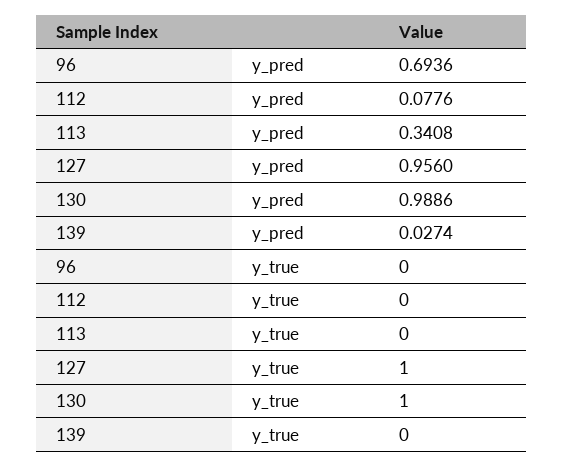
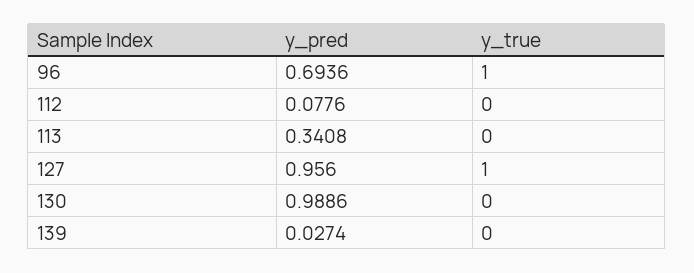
96, y_true: 0 -> 1
130, y_true: 1 -> 0

